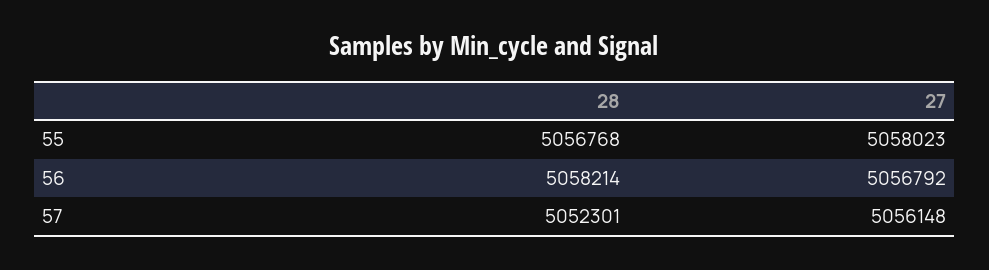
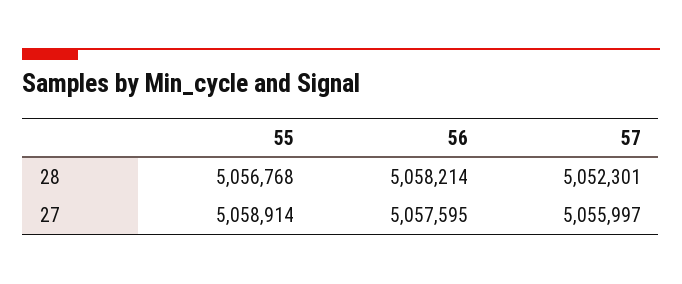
27, 55: 5058023 -> 5058914
27, 56: 5056792 -> 5057595
27, 57: 5056148 -> 5055997

